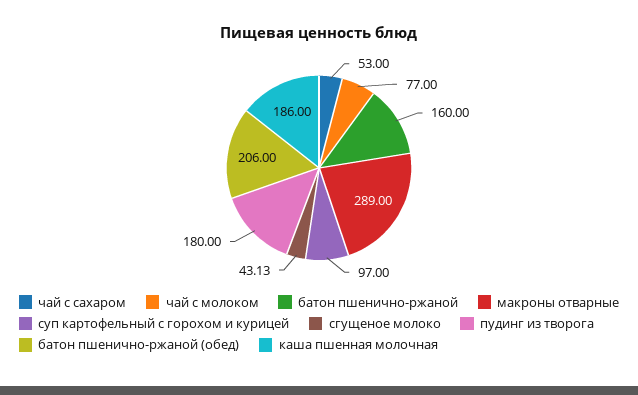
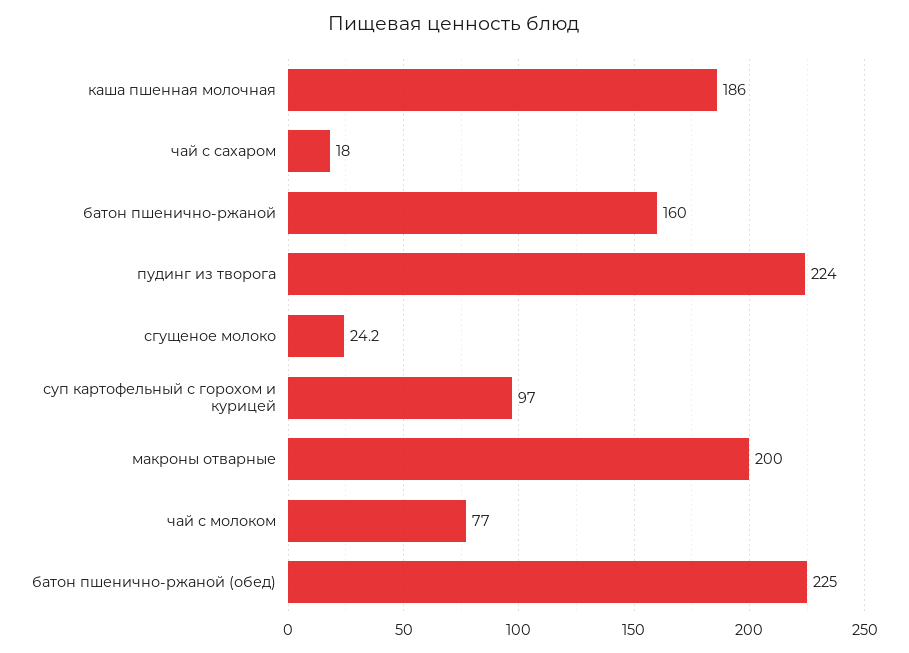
чай с сахаром: 53 -> 18
макроны отварные: 289 -> 200
сгущеное молоко: 43.13 -> 24.2
пудинг из творога: 180 -> 224
батон пшенично-ржаной (обед): 206 -> 225

